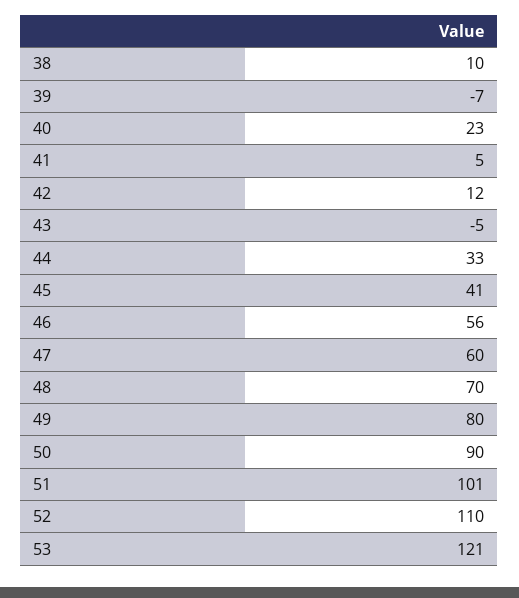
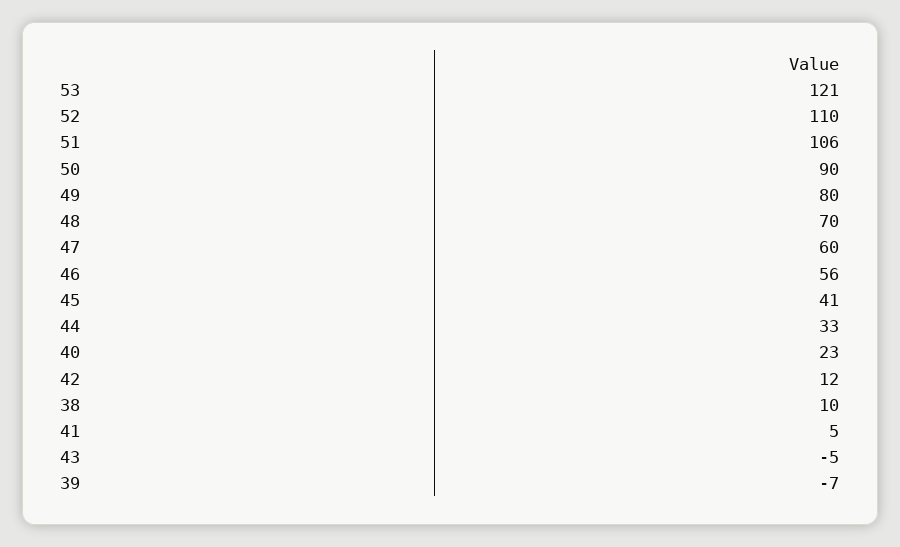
51: 101 -> 106

